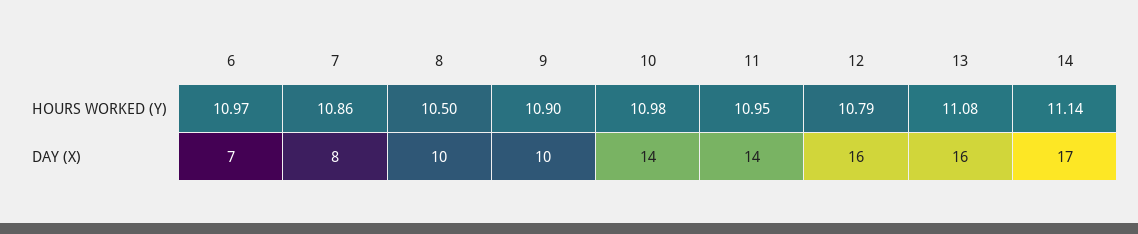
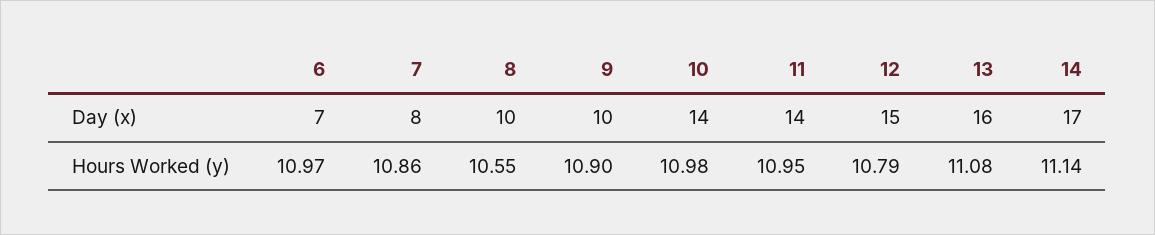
8, HOURS WORKED (Y): 10.5 -> 10.55
12, DAY (X): 16 -> 15

